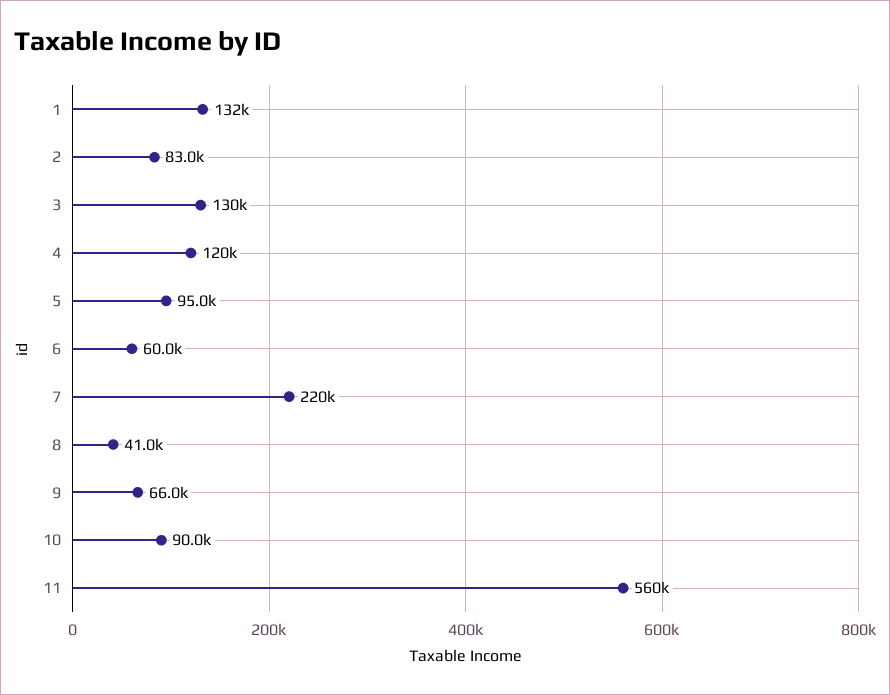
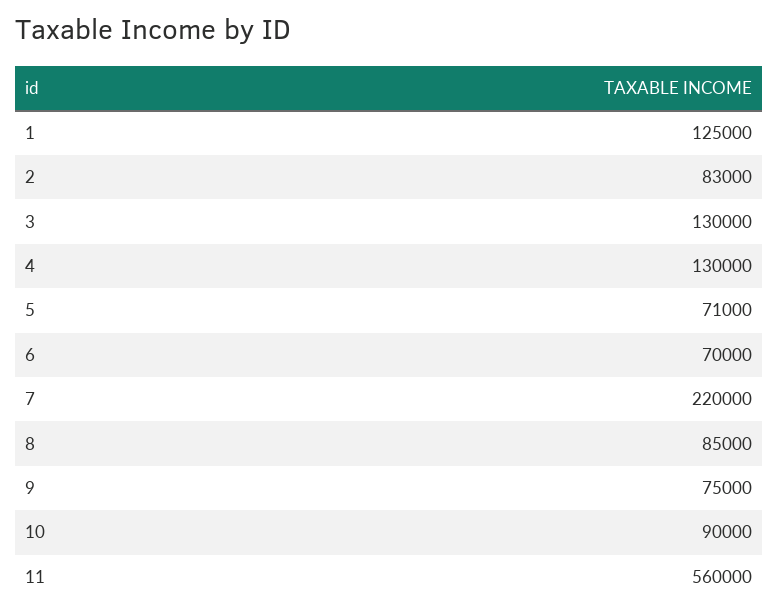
1: 132000 -> 125000
4: 120000 -> 130000
5: 95000 -> 71000
6: 60000 -> 70000
8: 41000 -> 85000
9: 66000 -> 75000

